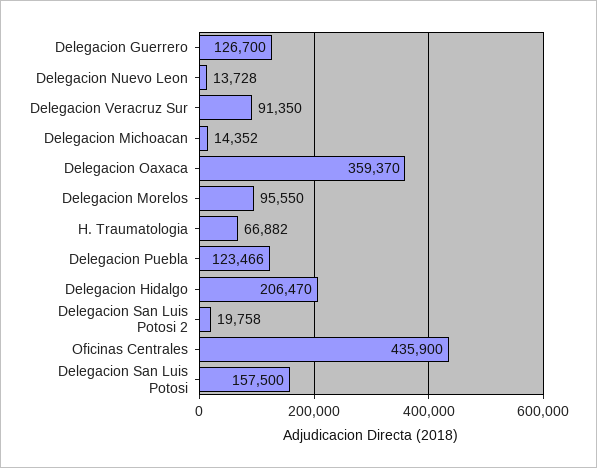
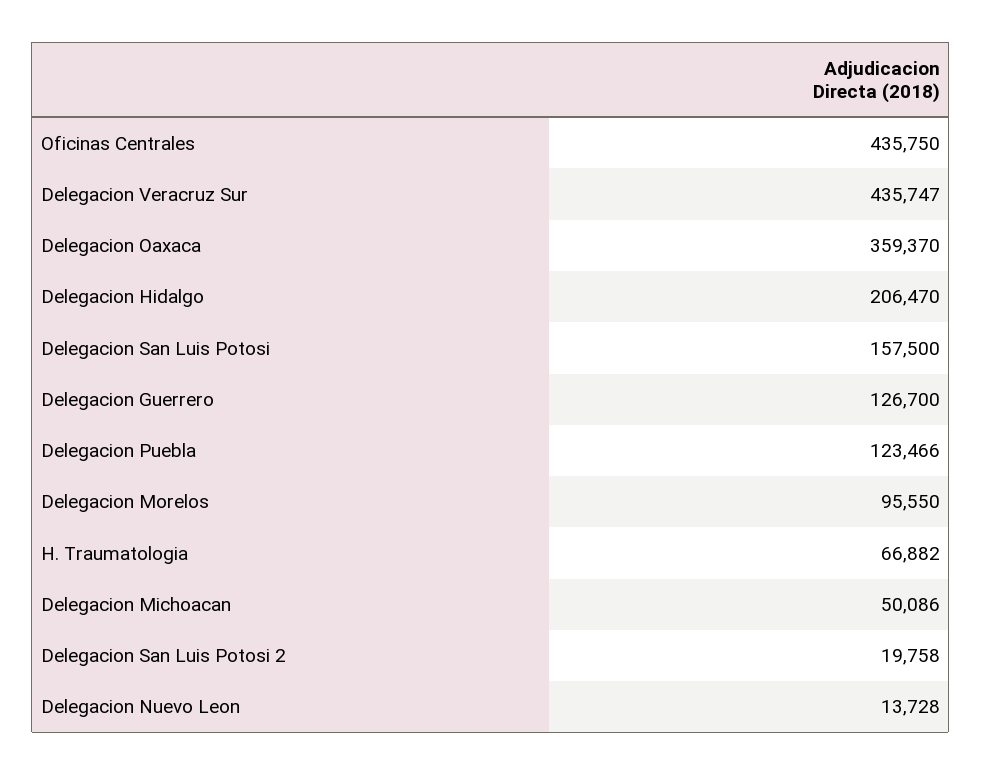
Delegacion Veracruz Sur: 91350 -> 435747
Delegacion Michoacan: 14352 -> 50086
Oficinas Centrales: 435900 -> 435750

